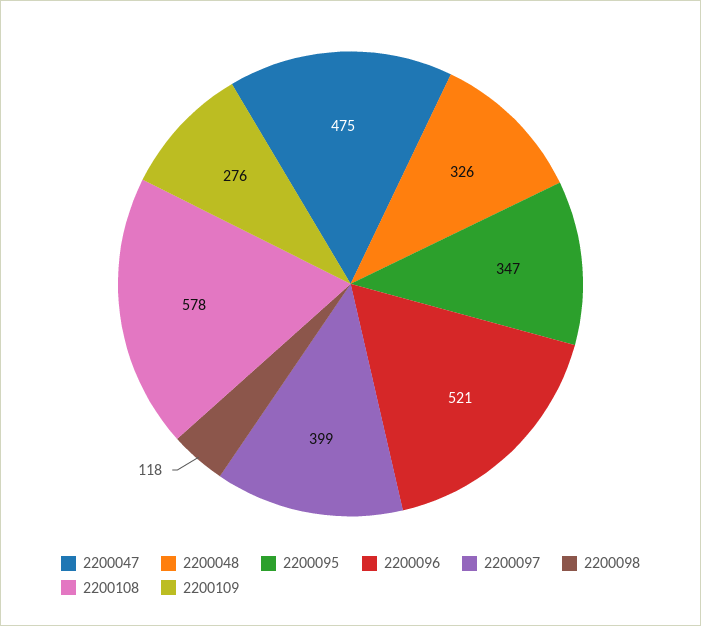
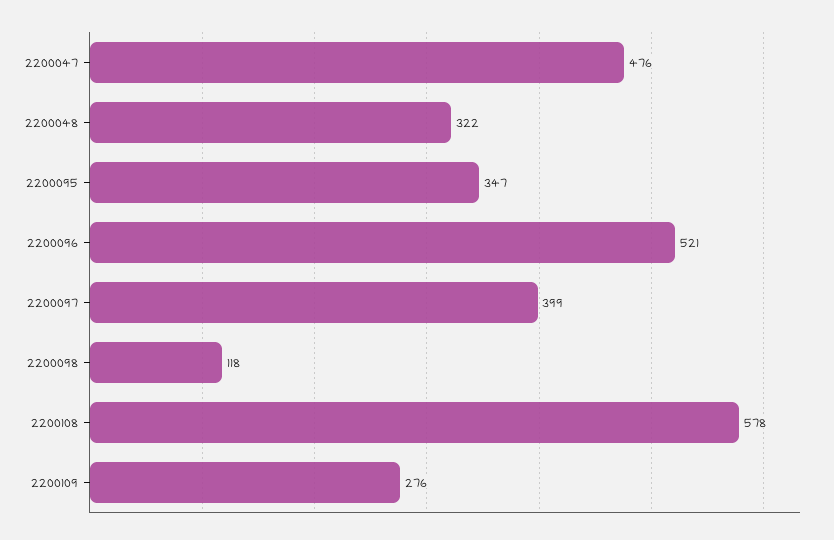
2200047: 475 -> 476
2200048: 326 -> 322

